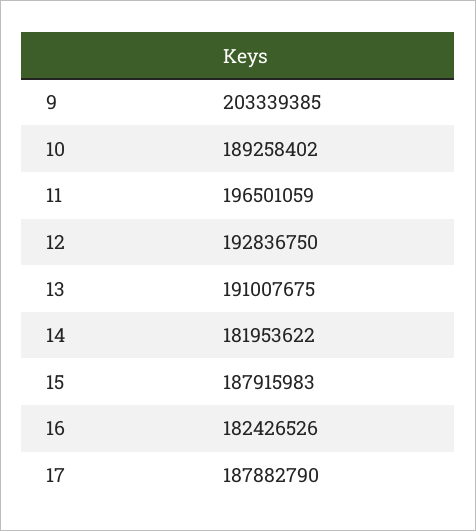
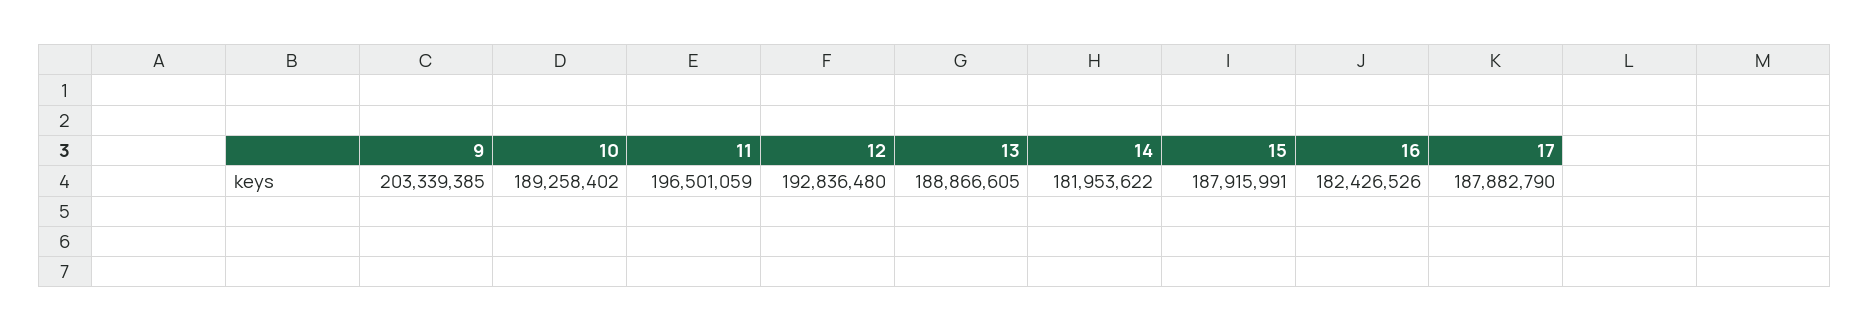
12: 192836750 -> 192836480
13: 191007675 -> 188866605
15: 187915983 -> 187915991

